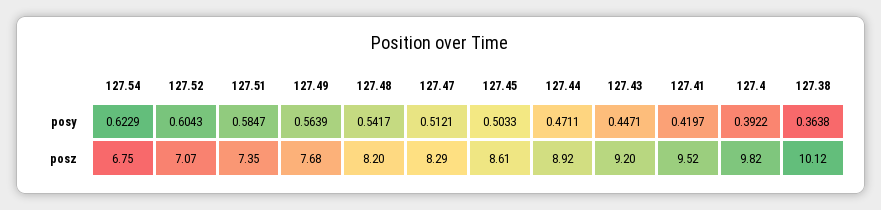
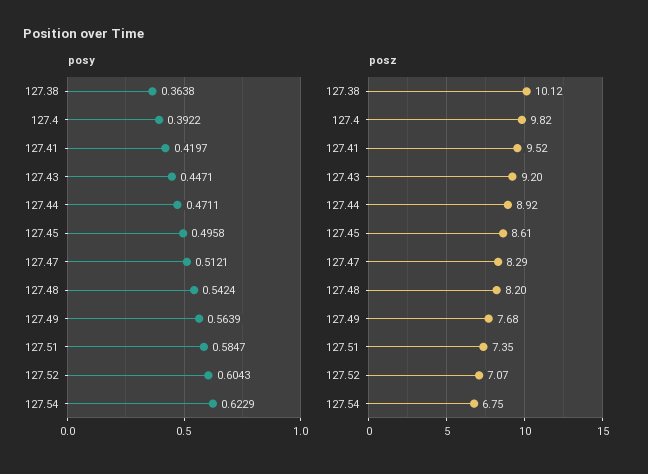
posy, 127.48: 0.5417 -> 0.5424
posy, 127.45: 0.5033 -> 0.4958

